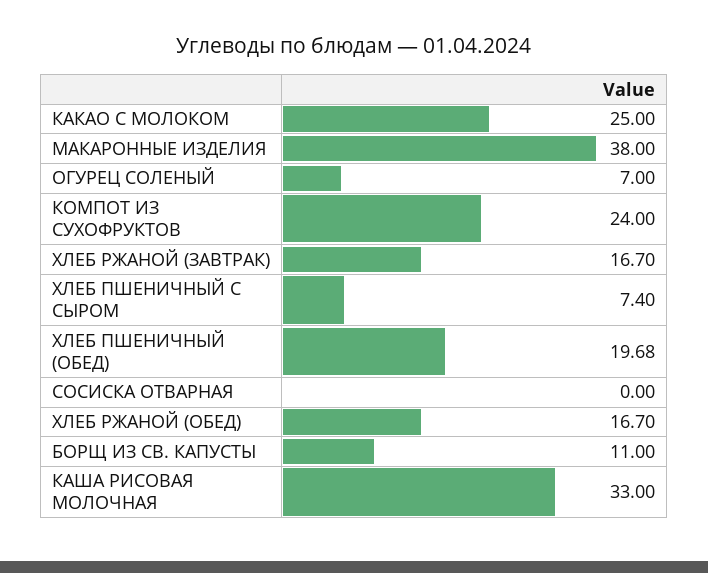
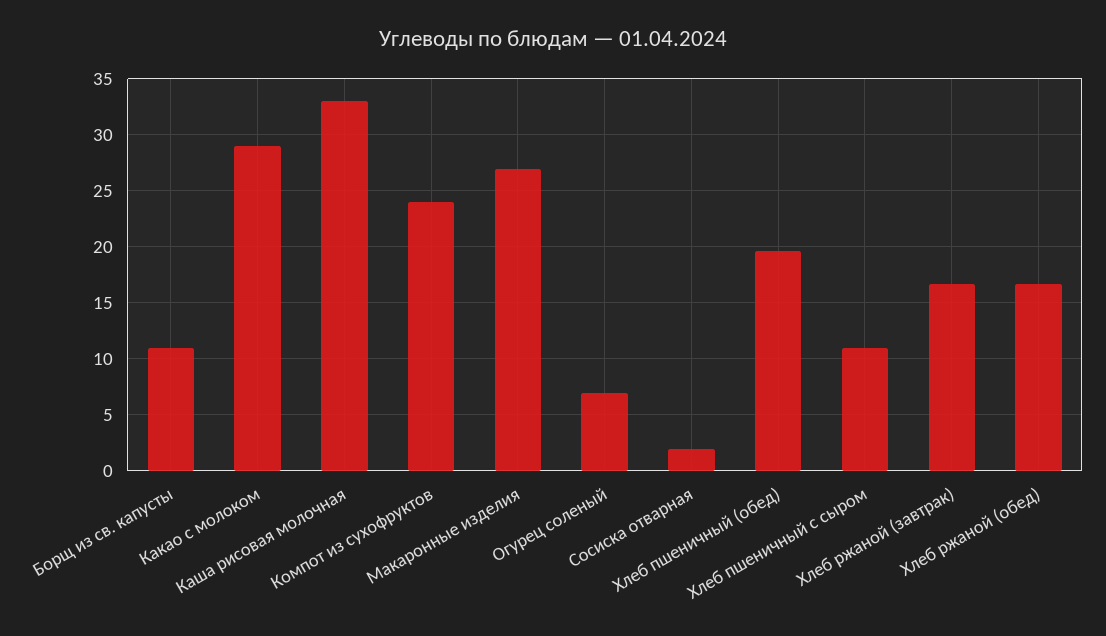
КАКАО С МОЛОКОМ: 25 -> 29
МАКАРОННЫЕ ИЗДЕЛИЯ: 38 -> 27
ХЛЕБ ПШЕНИЧНЫЙ С СЫРОМ: 7.4 -> 11
СОСИСКА ОТВАРНАЯ: 0 -> 2

